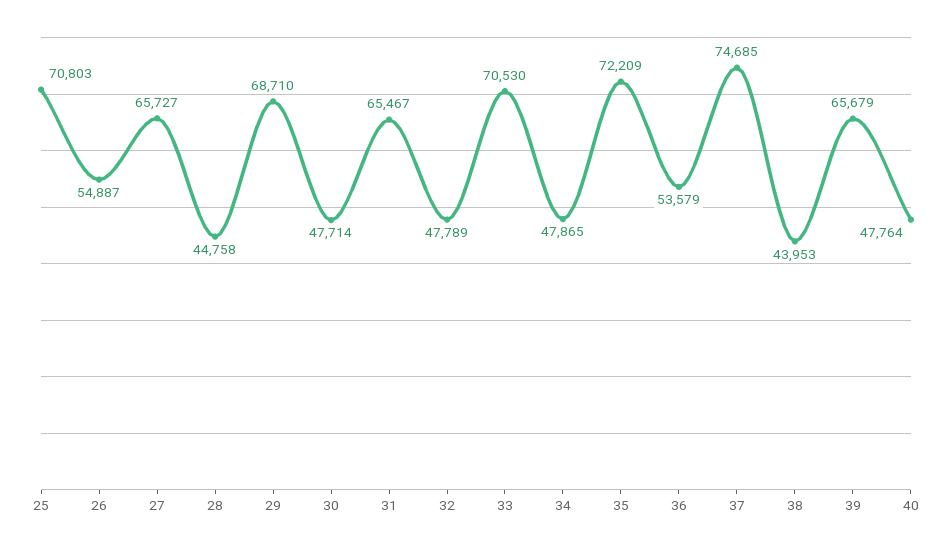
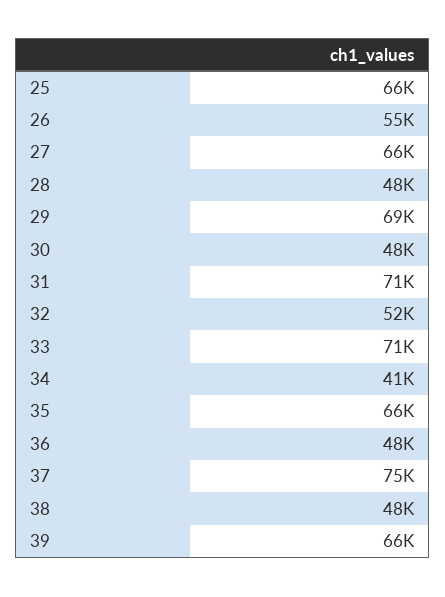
25: 70803 -> 66000
28: 44758 -> 48000
31: 65467 -> 71000
32: 47789 -> 52000
34: 47865 -> 41000
35: 72209 -> 66000
36: 53579 -> 48000
38: 43953 -> 48000
40: 47764 -> none

